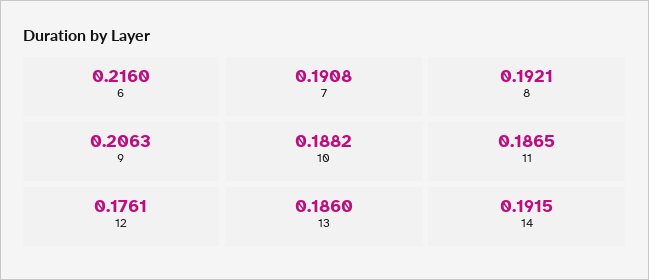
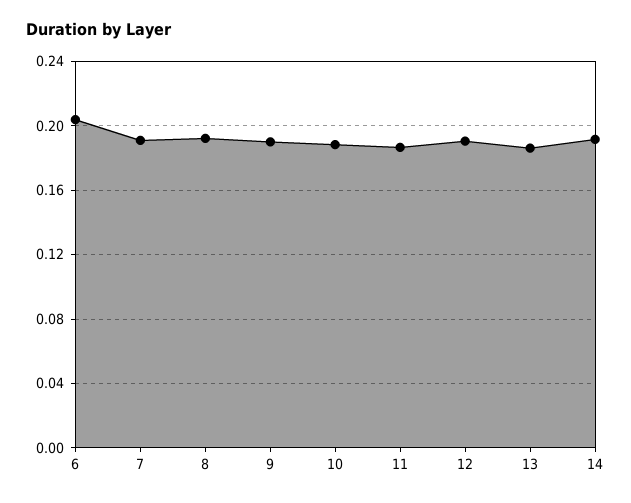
6: 0.216 -> 0.205
9: 0.2063 -> 0.19
12: 0.1761 -> 0.19

